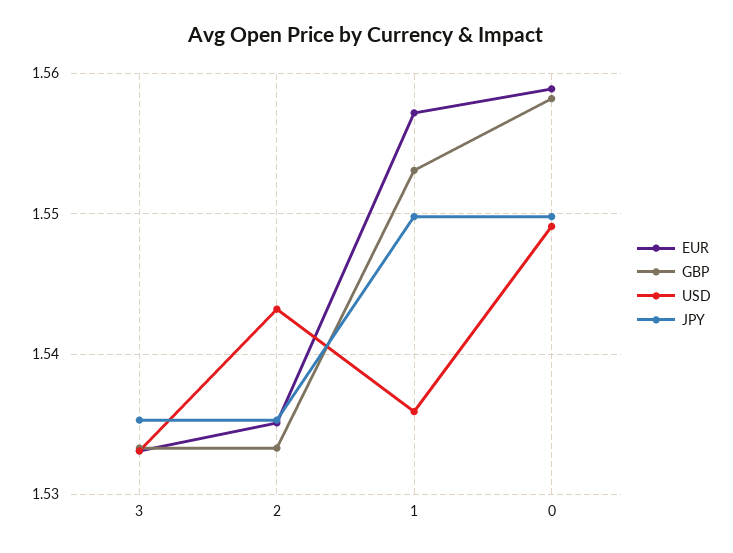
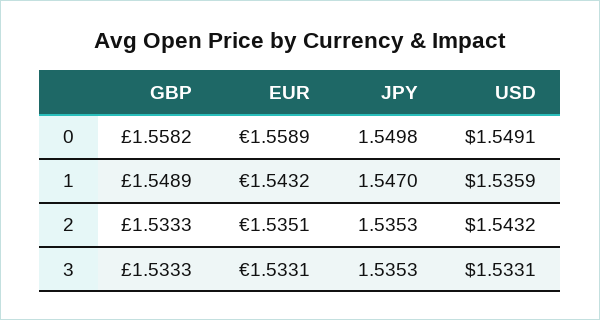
EUR, 1: 1.557 -> 1.5432
GBP, 1: 1.553 -> 1.5489
JPY, 1: 1.55 -> 1.547

